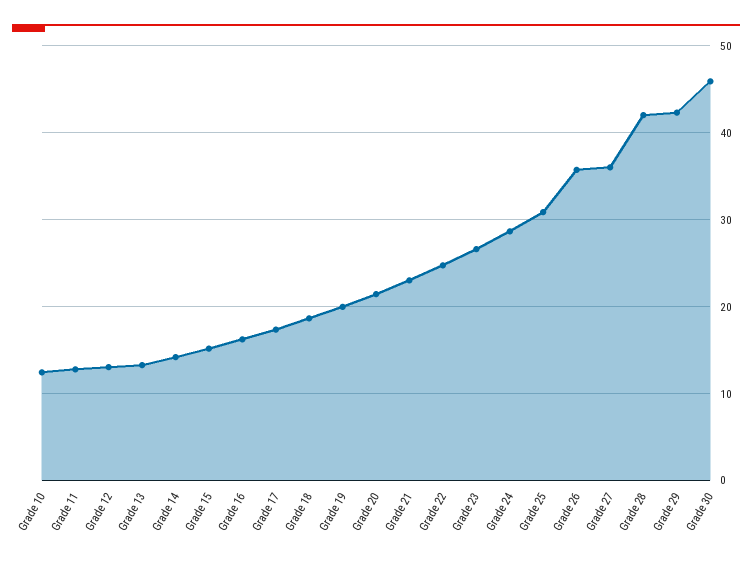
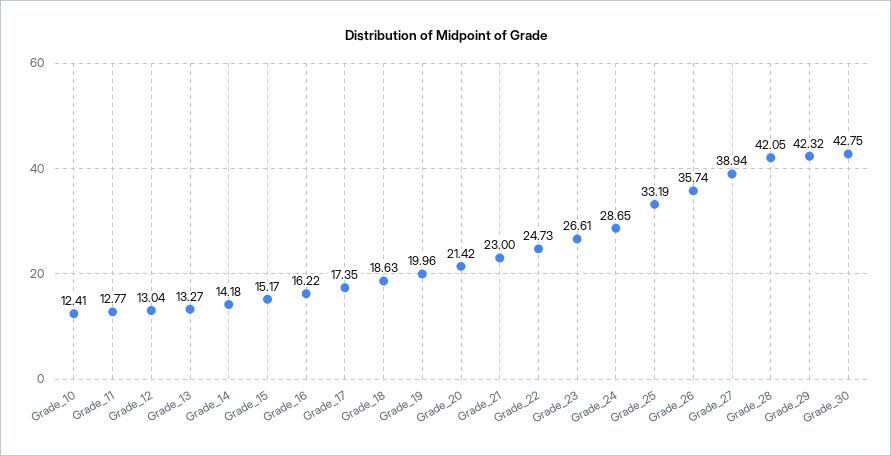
Grade 25: 31 -> 33.19
Grade 27: 36 -> 38.94
Grade 30: 46 -> 42.75

